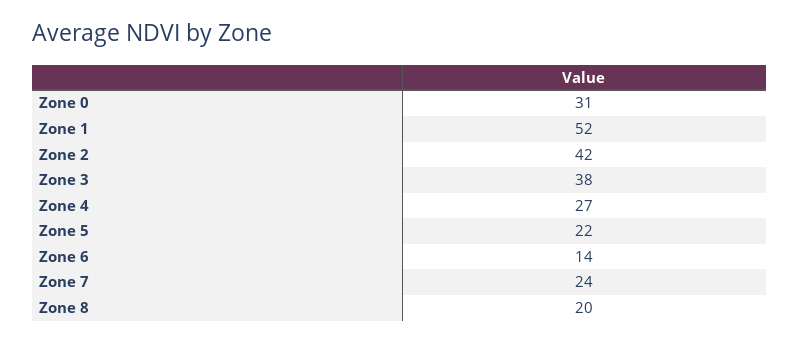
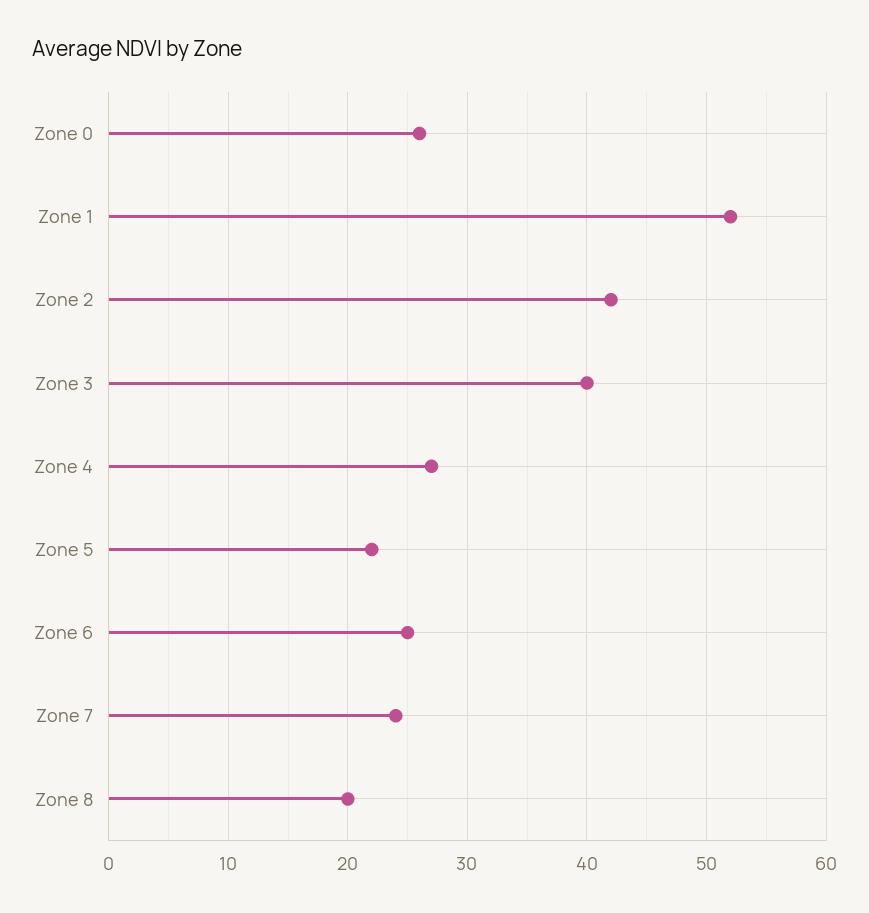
Zone 0: 31 -> 26
Zone 3: 38 -> 40
Zone 6: 14 -> 25

